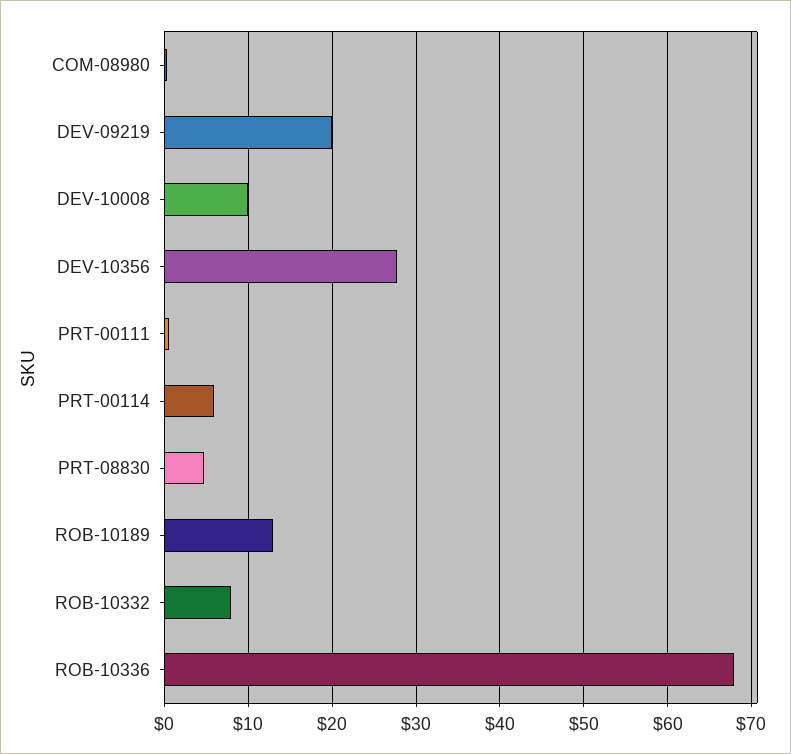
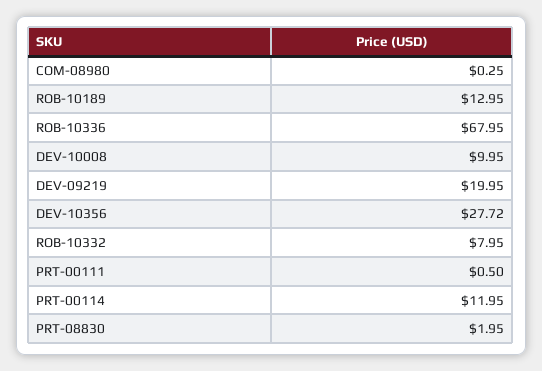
PRT-00114: 6 -> 11.95
PRT-08830: 5 -> 1.95

